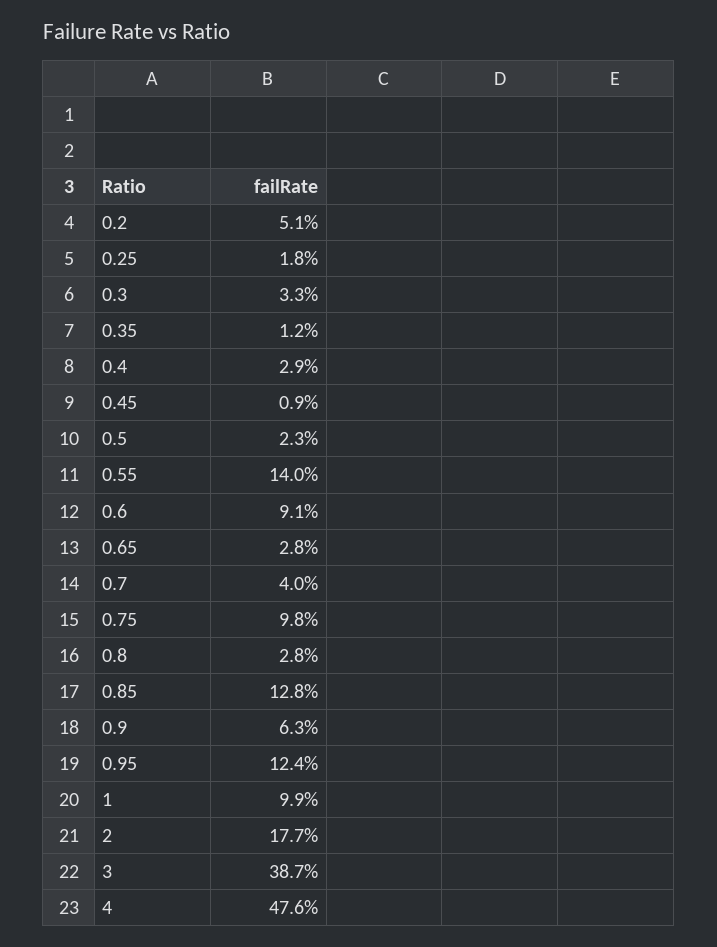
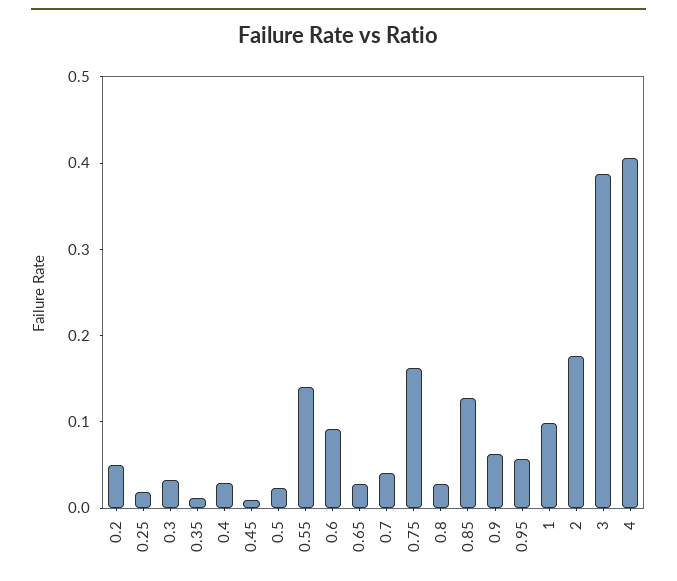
0.75: 0.098 -> 0.16
0.95: 0.124 -> 0.06
4: 0.476 -> 0.4

